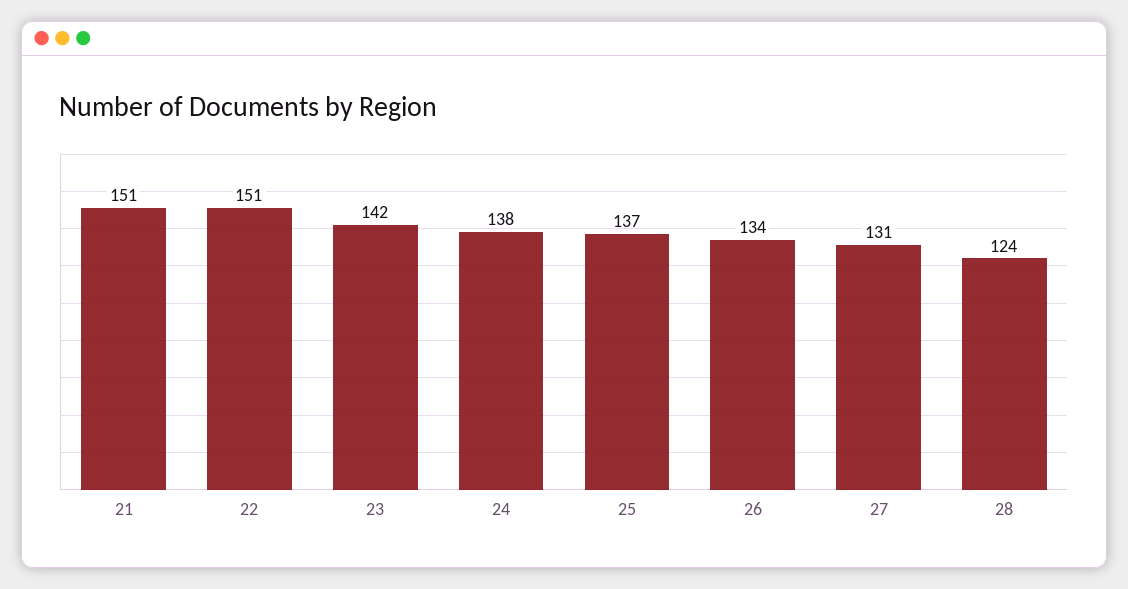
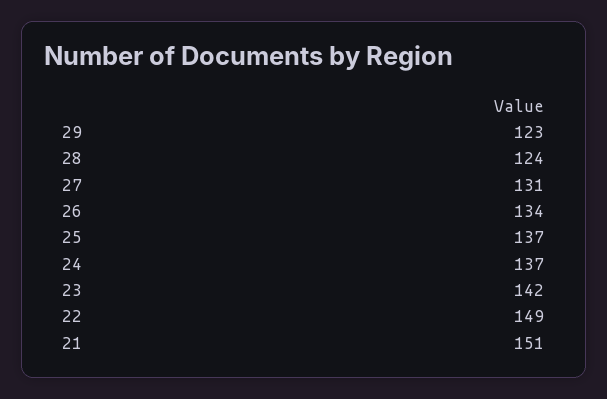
22: 151 -> 149
24: 138 -> 137
29: none -> 123

